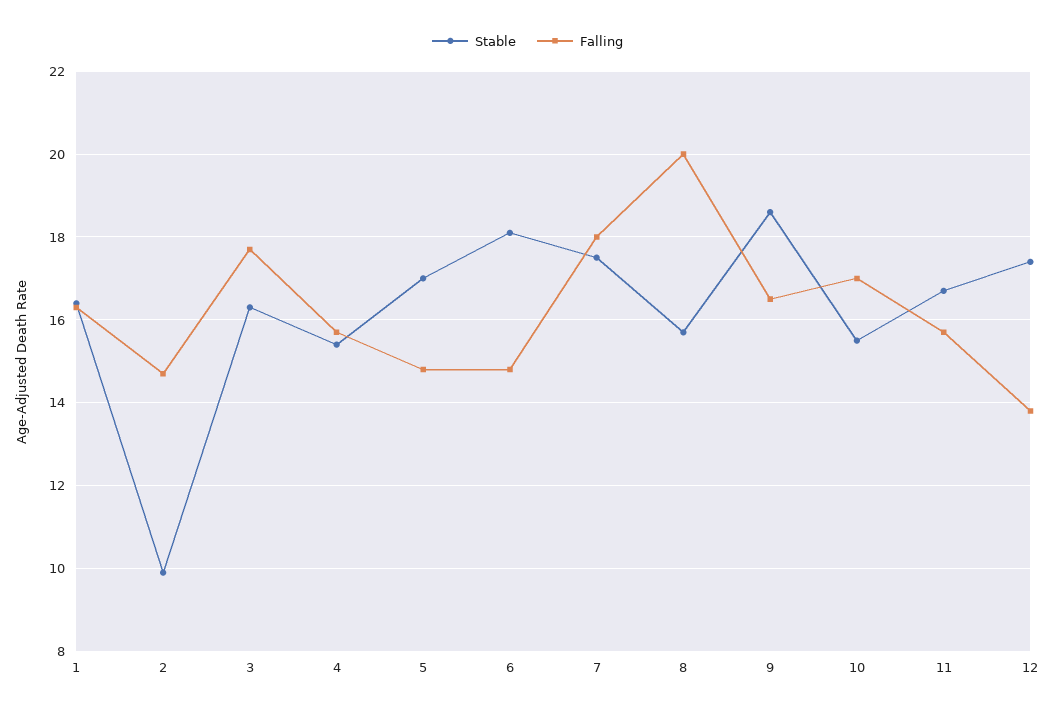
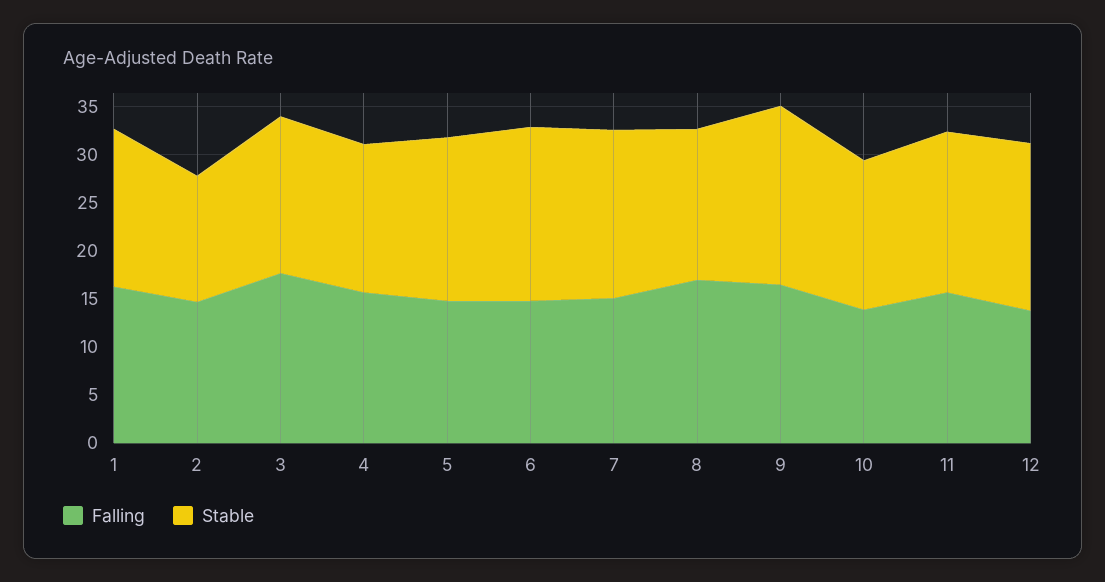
Stable, 2: 10 -> 13
Falling, 7: 18 -> 15
Falling, 8: 20 -> 17
Falling, 10: 17 -> 14

